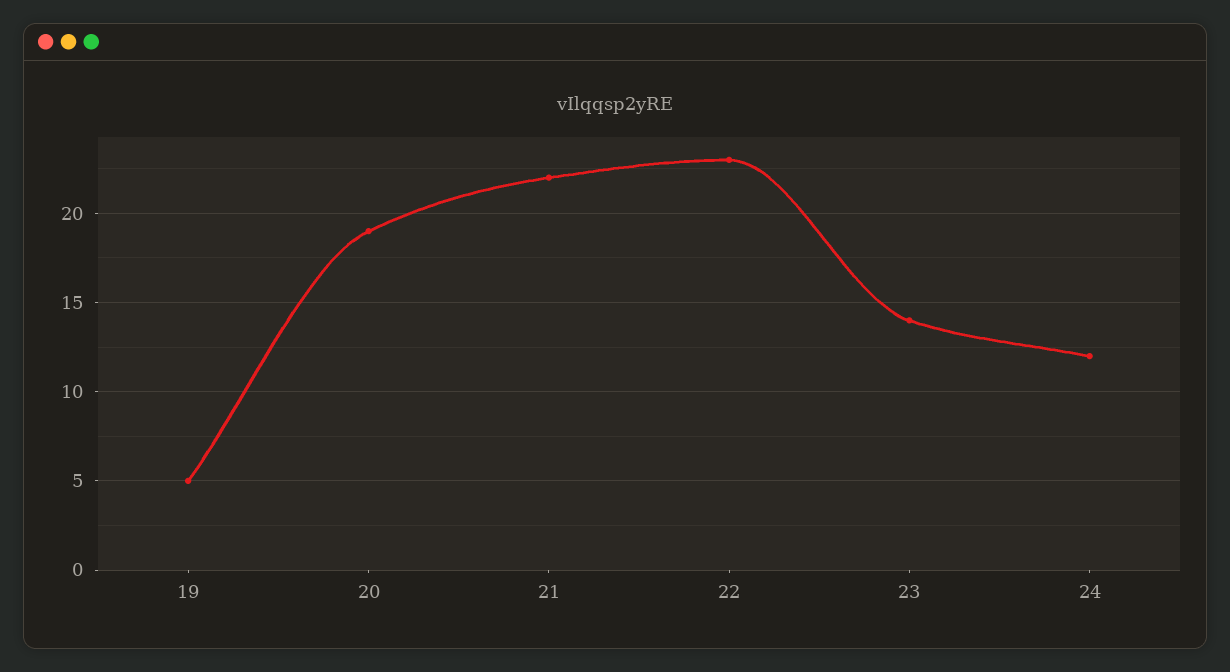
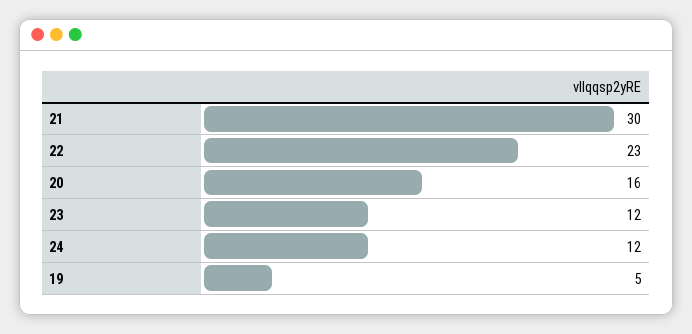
20: 19 -> 16
21: 22 -> 30
23: 14 -> 12

